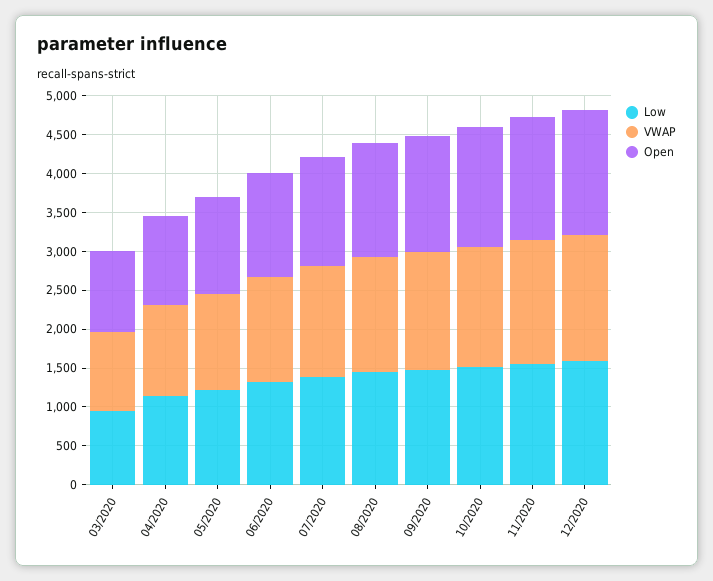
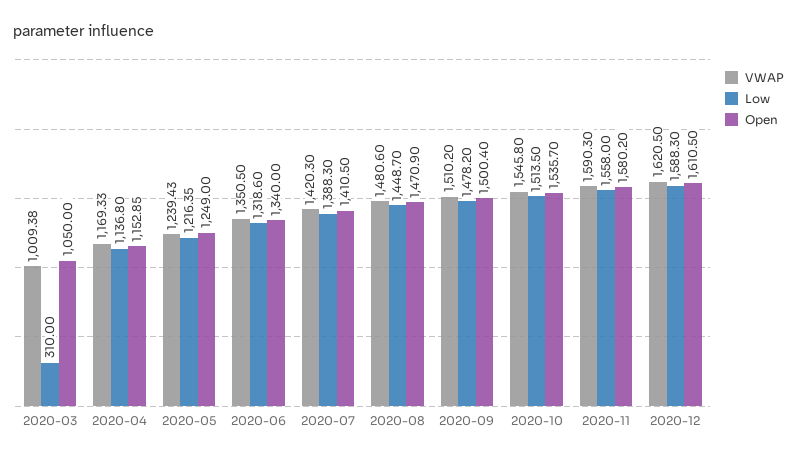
Low, 03/2020: 1000 -> 310

